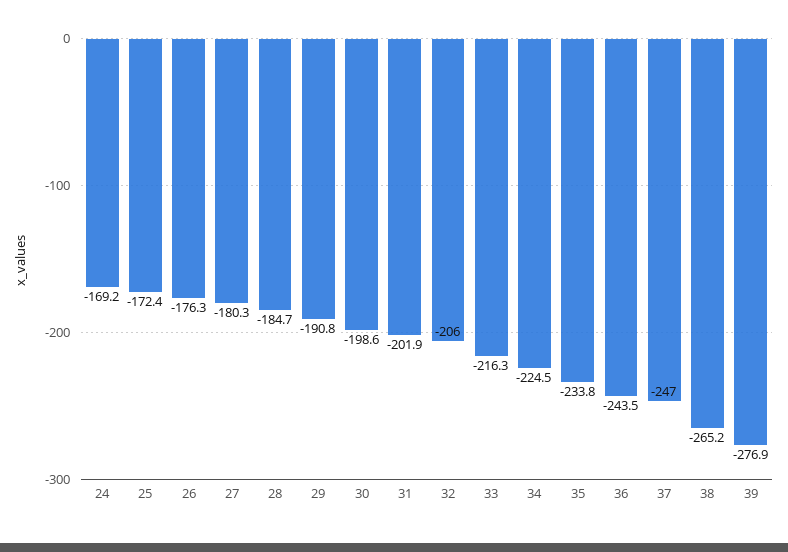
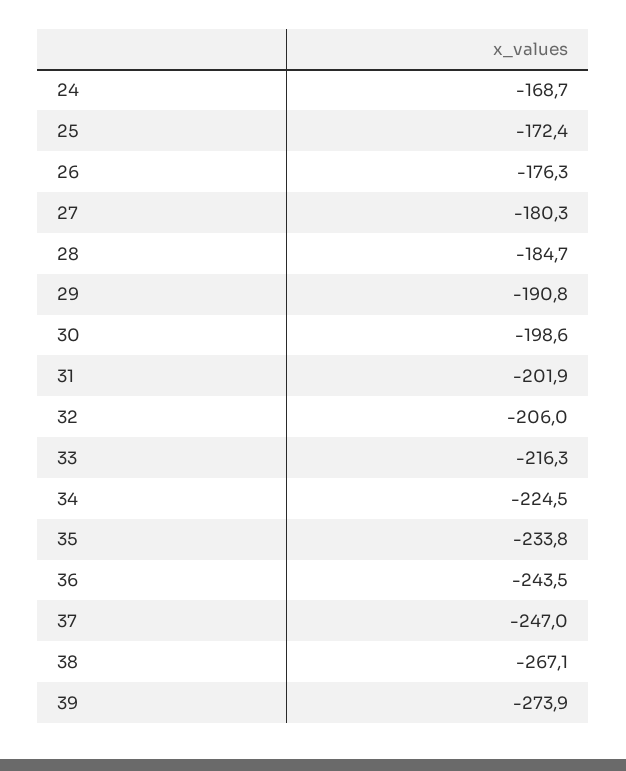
24: -169.2 -> -168.7
38: -265.2 -> -267.1
39: -276.9 -> -273.9

